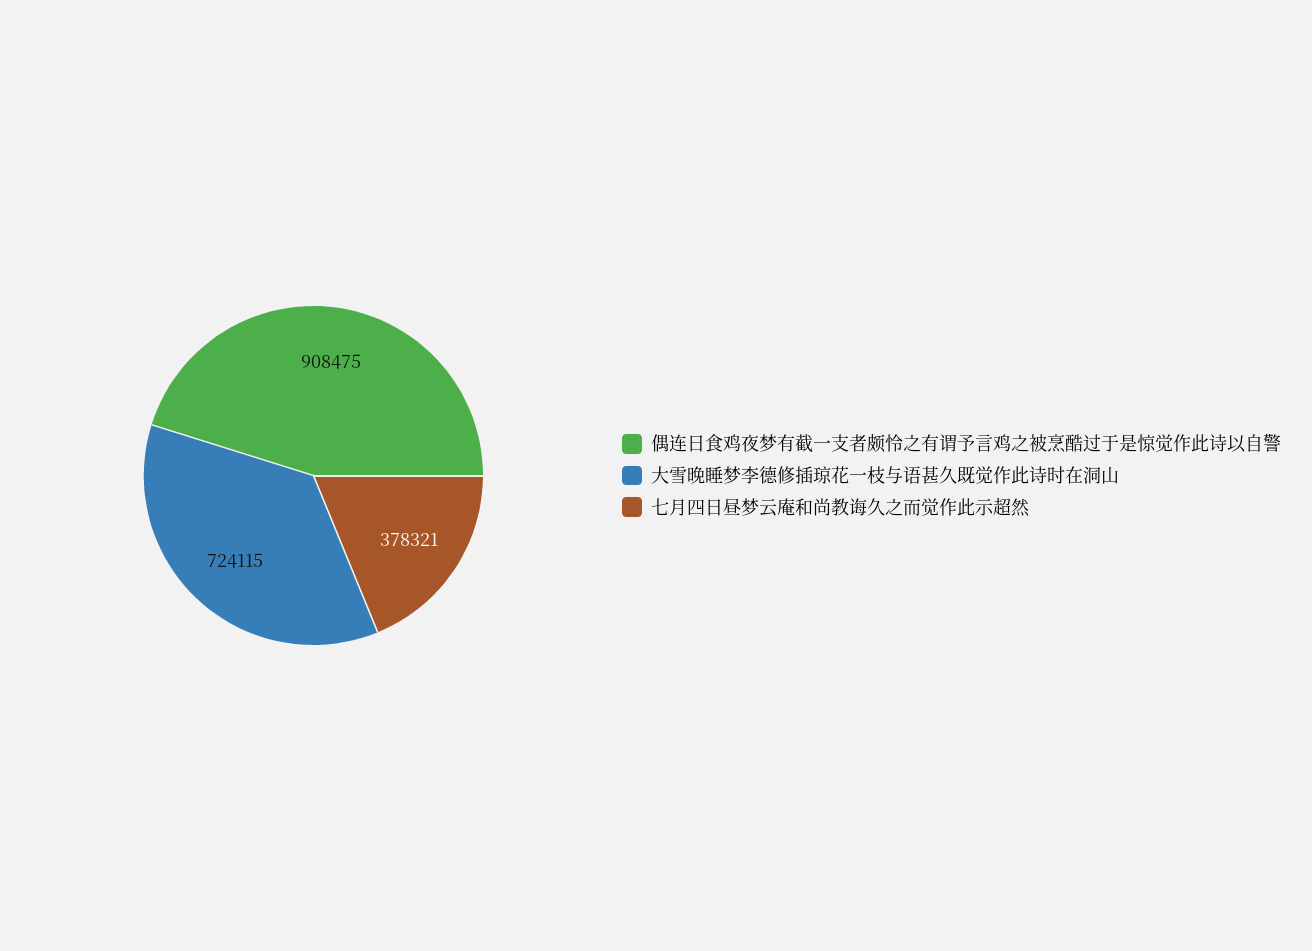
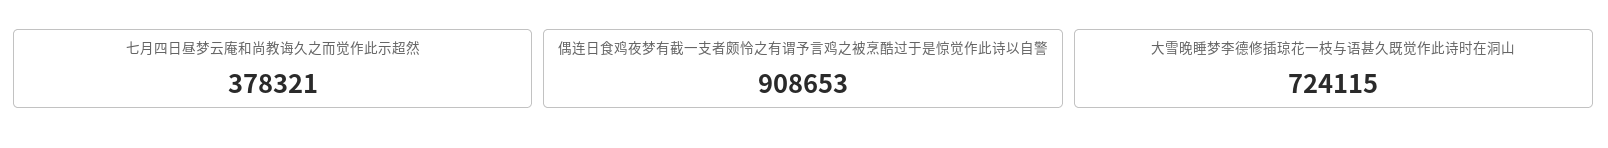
偶连日食鸡夜梦有截一支者颇怜之有谓予言鸡之被烹酷过于是惊觉作此诗以自警: 908475 -> 908653

